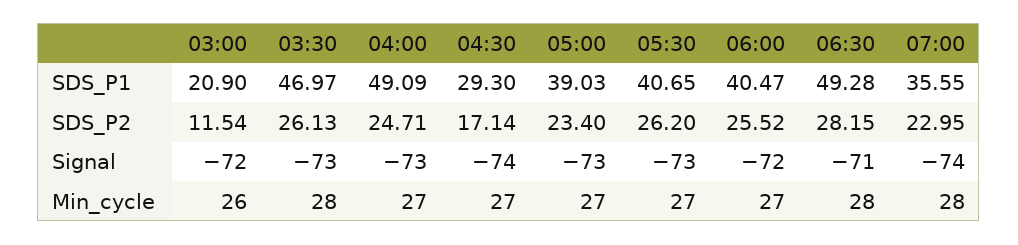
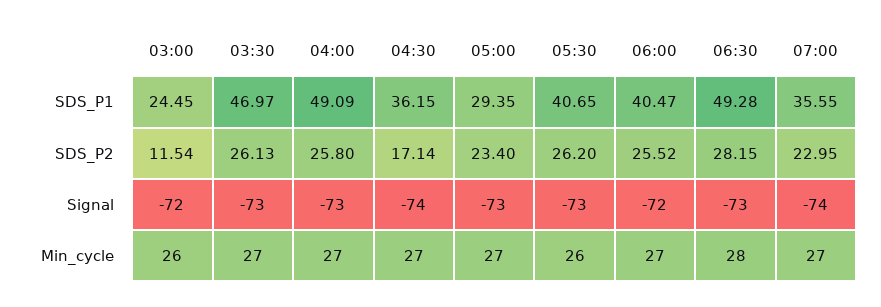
03:00, SDS_P1: 20.9 -> 24.45
04:30, SDS_P1: 29.3 -> 36.15
05:00, SDS_P1: 39.03 -> 29.35
04:00, SDS_P2: 24.71 -> 25.8
06:30, Signal: -71 -> -73
03:30, Min_cycle: 28 -> 27
05:30, Min_cycle: 27 -> 26
07:00, Min_cycle: 28 -> 27

